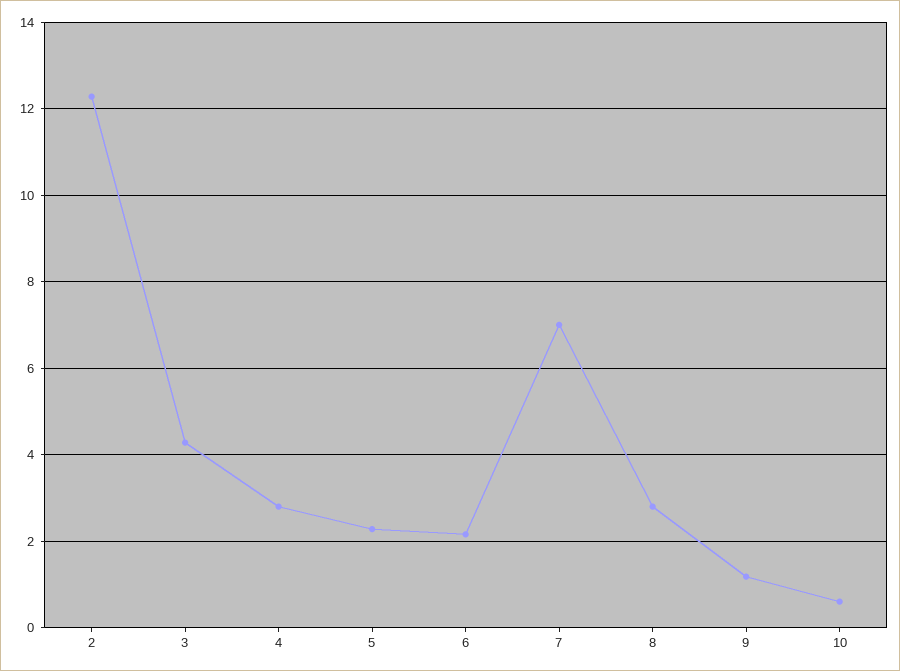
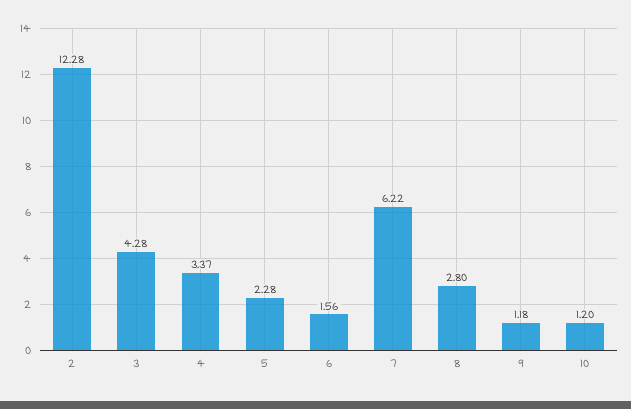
4: 2.8 -> 3.37
6: 2.2 -> 1.56
7: 7 -> 6.22
10: 0.6 -> 1.2

